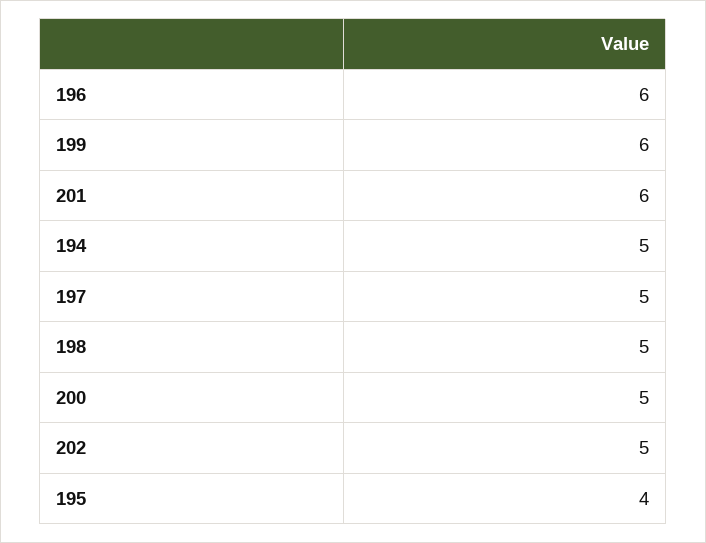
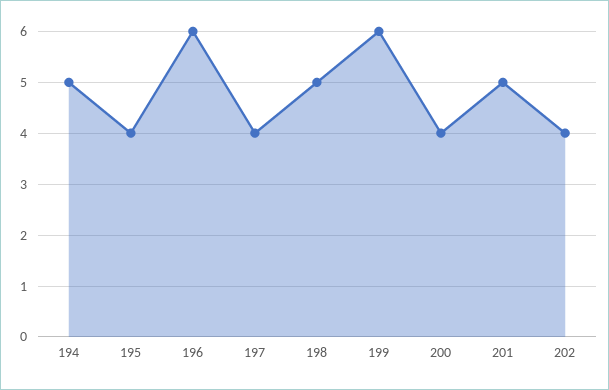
201: 6 -> 5
197: 5 -> 4
200: 5 -> 4
202: 5 -> 4

